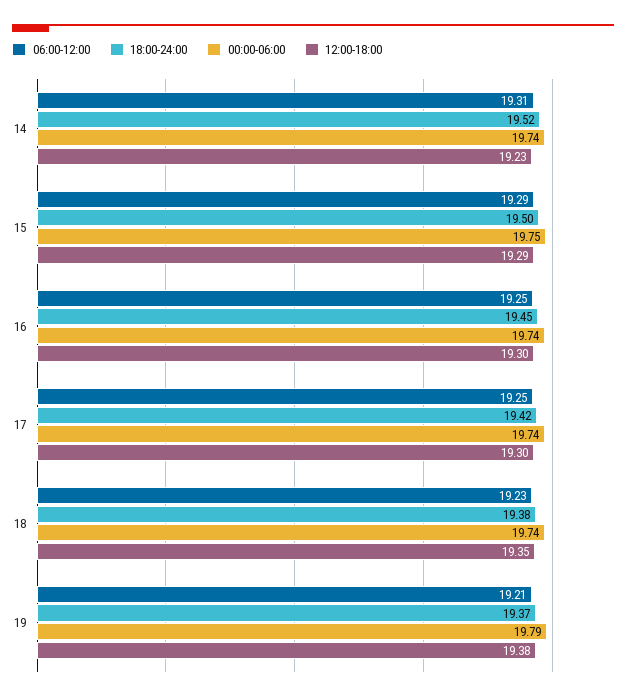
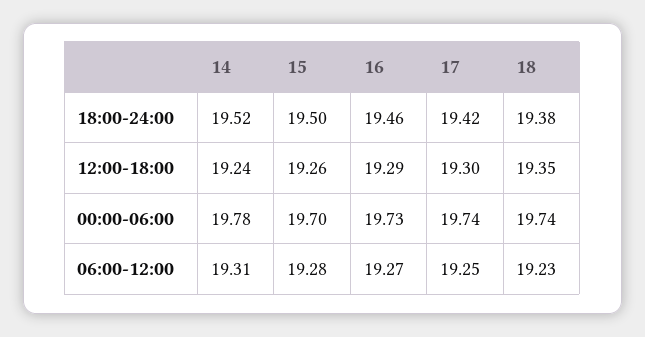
00:00-06:00, 14: 19.74 -> 19.78
12:00-18:00, 14: 19.23 -> 19.24
06:00-12:00, 15: 19.29 -> 19.28
00:00-06:00, 15: 19.75 -> 19.7
12:00-18:00, 15: 19.29 -> 19.26
06:00-12:00, 16: 19.25 -> 19.27
18:00-24:00, 16: 19.45 -> 19.46
00:00-06:00, 16: 19.74 -> 19.73
12:00-18:00, 16: 19.3 -> 19.29
06:00-12:00, 19: 19.21 -> none
18:00-24:00, 19: 19.37 -> none
00:00-06:00, 19: 19.79 -> none
12:00-18:00, 19: 19.38 -> none

